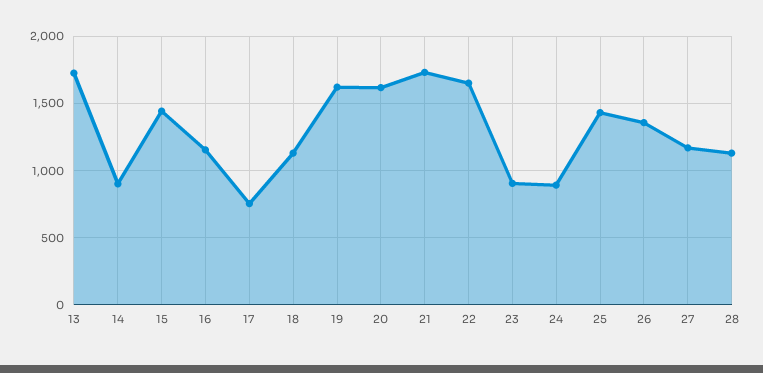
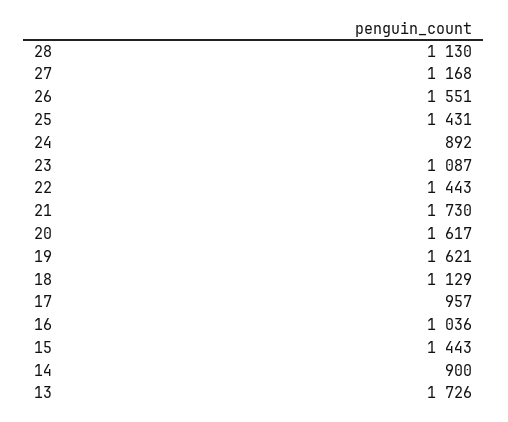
16: 1150 -> 1036
17: 750 -> 957
22: 1650 -> 1443
23: 900 -> 1087
26: 1350 -> 1551

